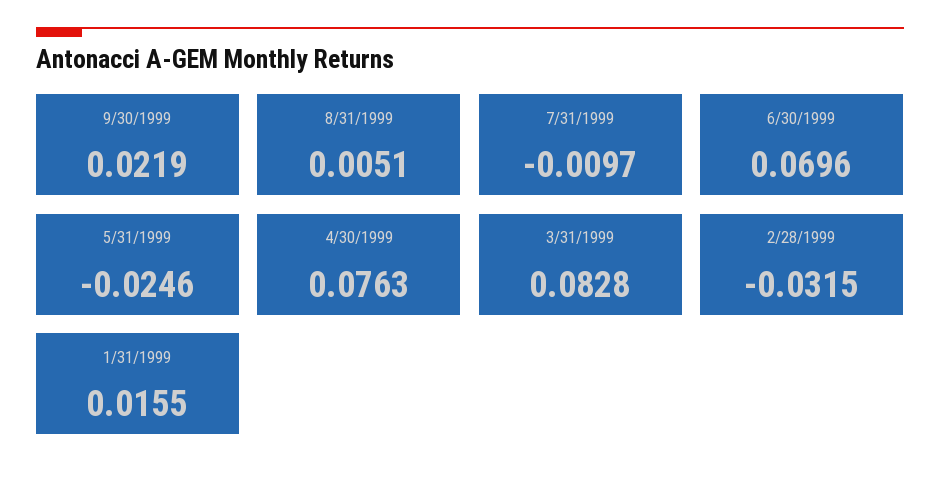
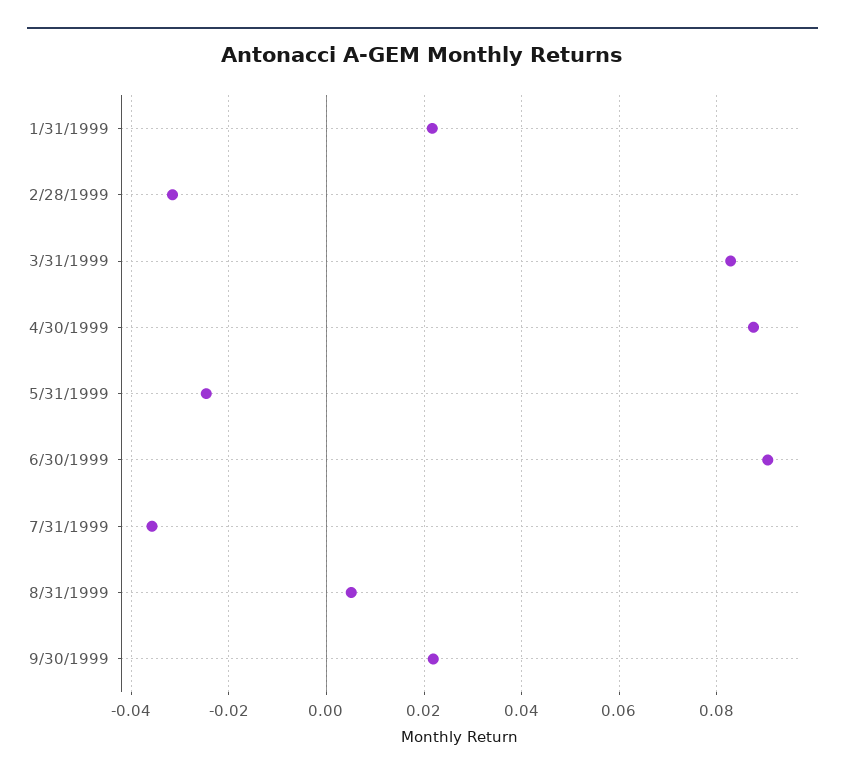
7/31/1999: -0.0097 -> -0.036
6/30/1999: 0.0696 -> 0.09
4/30/1999: 0.0763 -> 0.088
1/31/1999: 0.0155 -> 0.022

